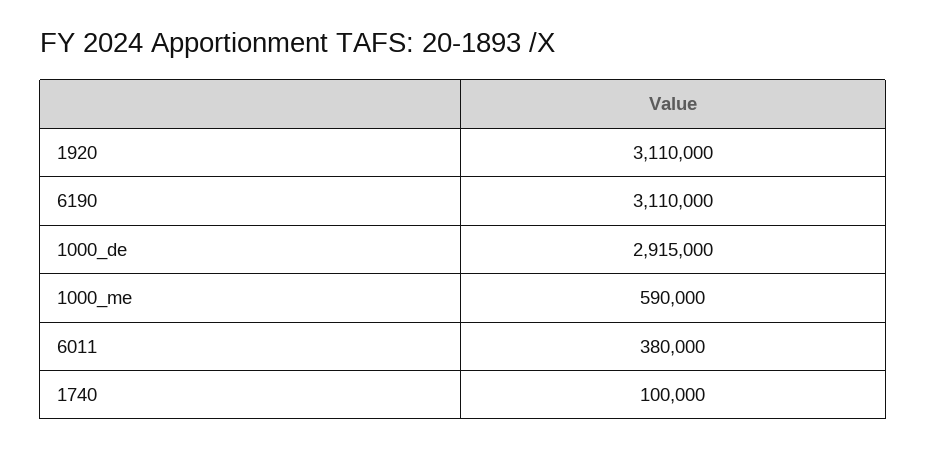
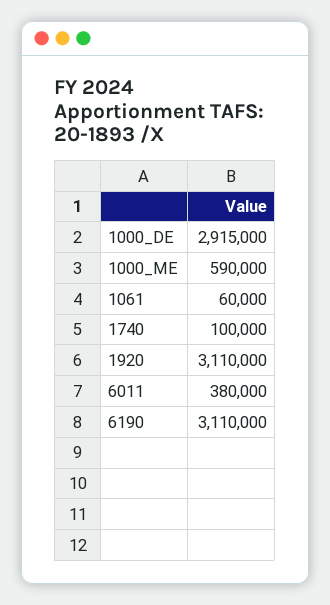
1061: none -> 60000

